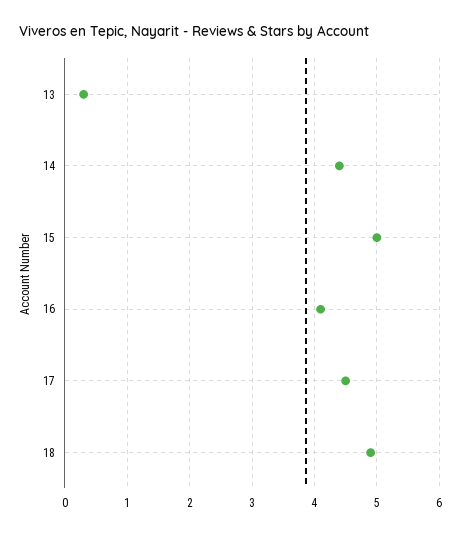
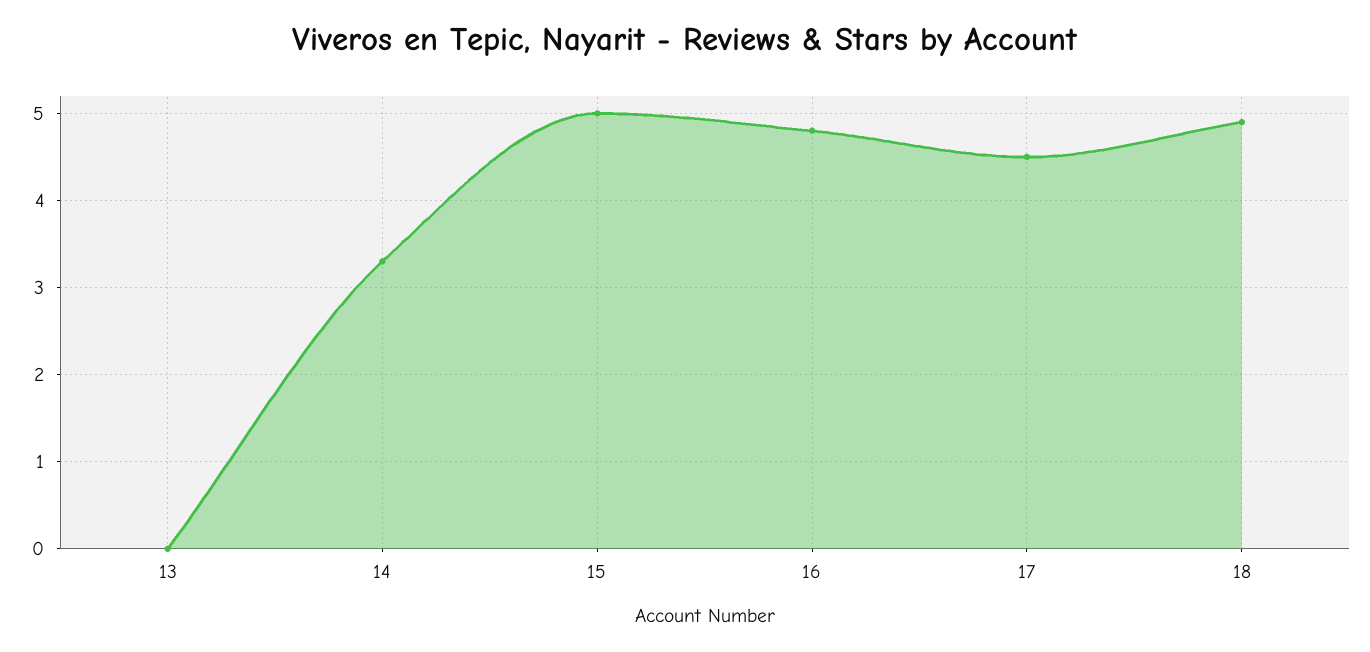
13: 0.3 -> 0
14: 4.4 -> 3.3
16: 4.1 -> 4.8

